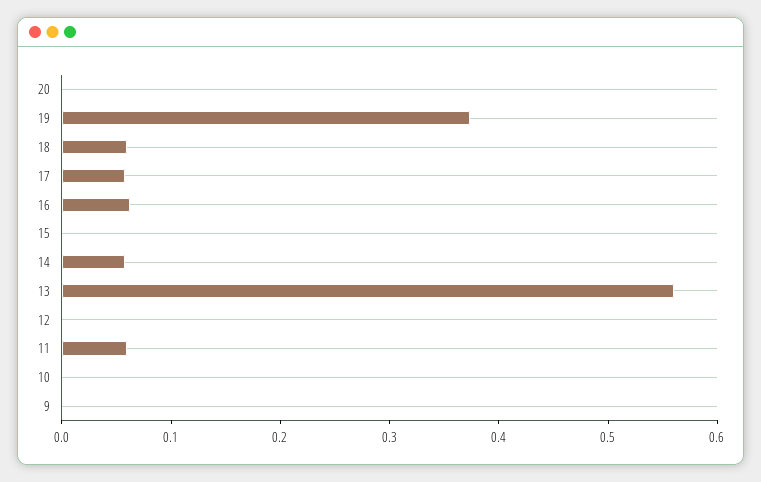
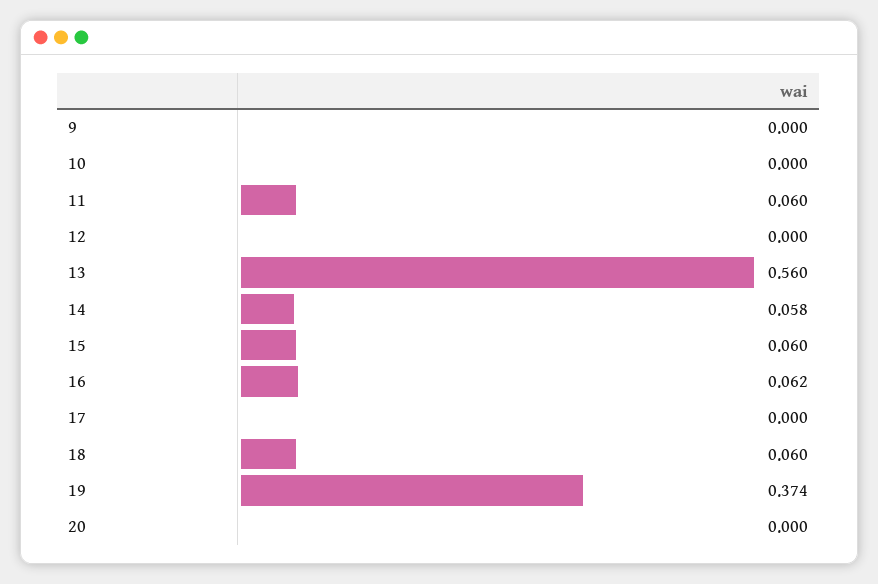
17: 0.06 -> 0
15: 0 -> 0.06

